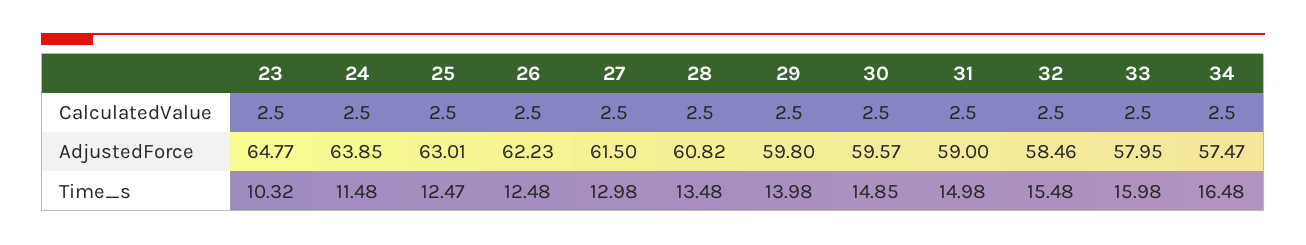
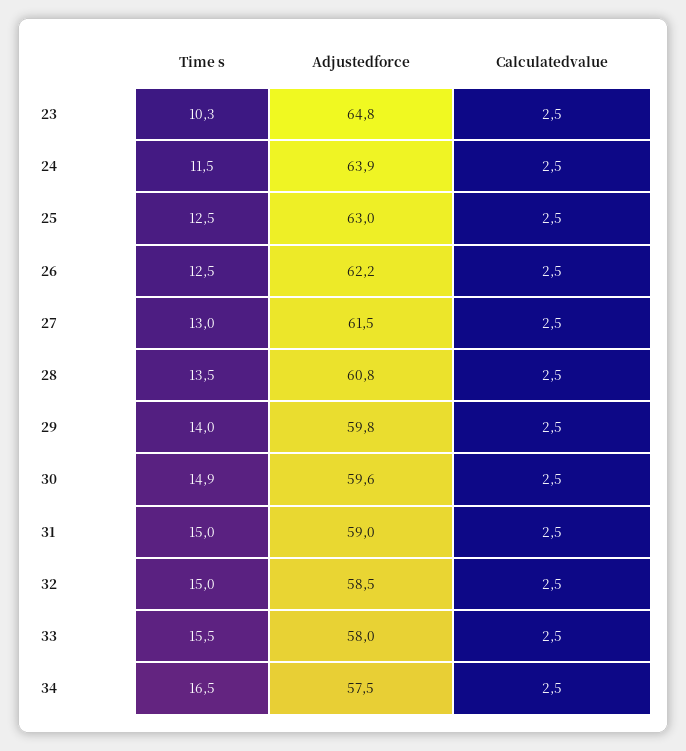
32, Time_s: 15.48 -> 15
33, Time_s: 15.98 -> 15.5

